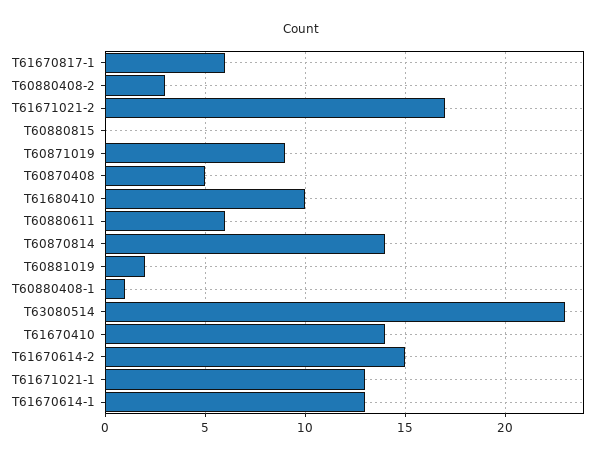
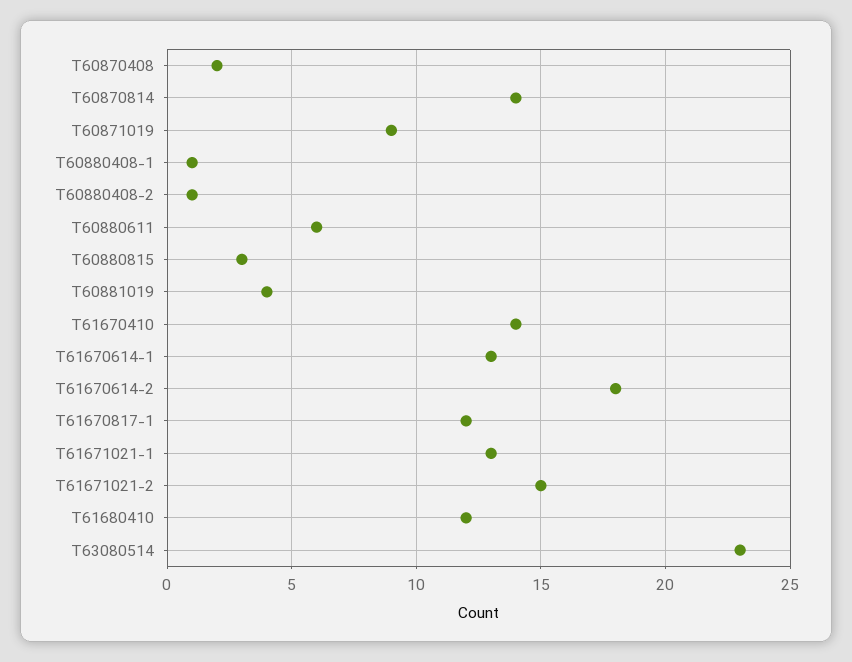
T61670817-1: 6 -> 12
T60880408-2: 3 -> 1
T61671021-2: 17 -> 15
T60880815: 0 -> 3
T60870408: 5 -> 2
T61680410: 10 -> 12
T60881019: 2 -> 4
T61670614-2: 15 -> 18

